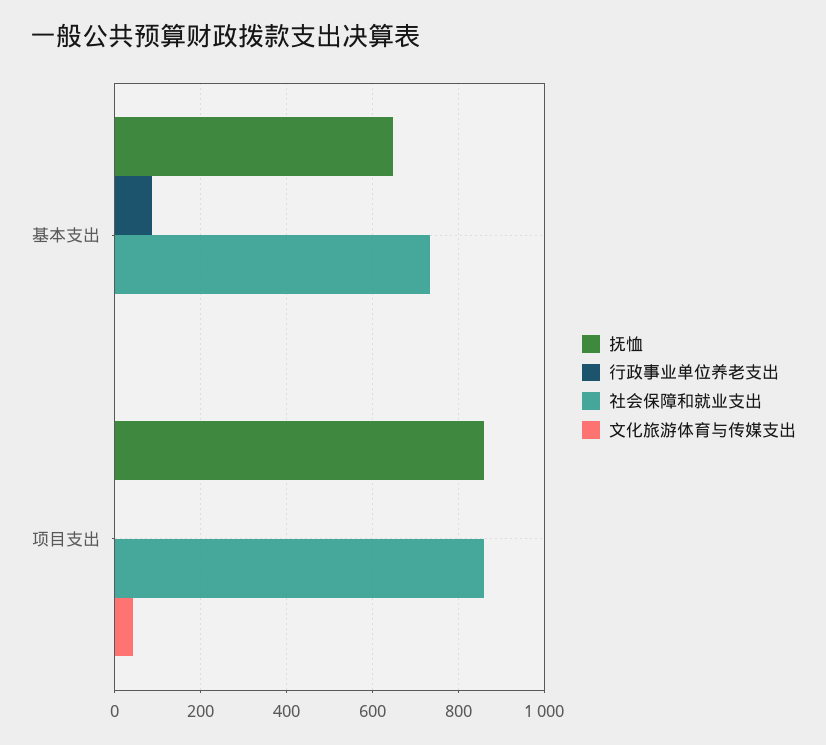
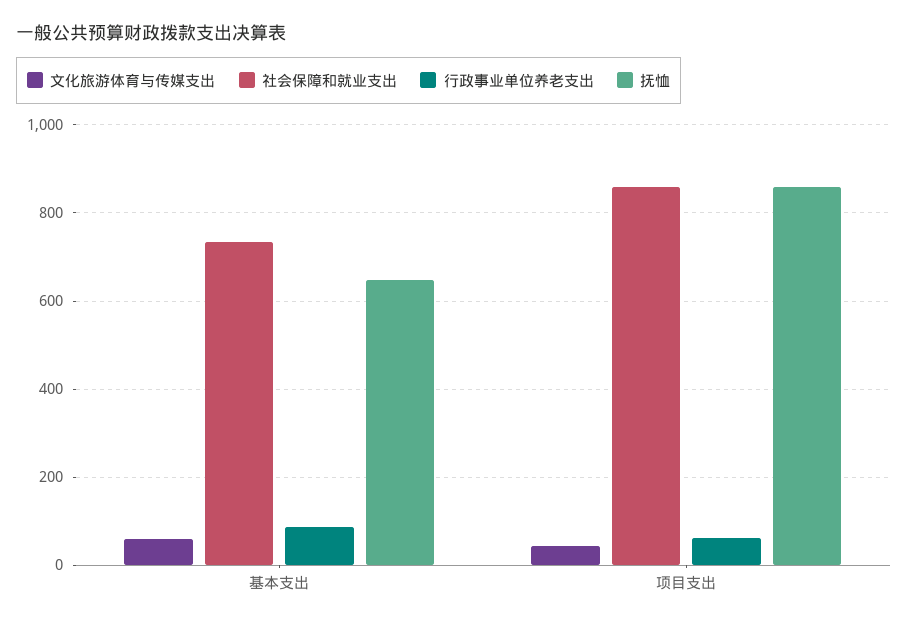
文化旅游体育与传媒支出, 基本支出: 0 -> 60
行政事业单位养老支出, 项目支出: 0 -> 60

